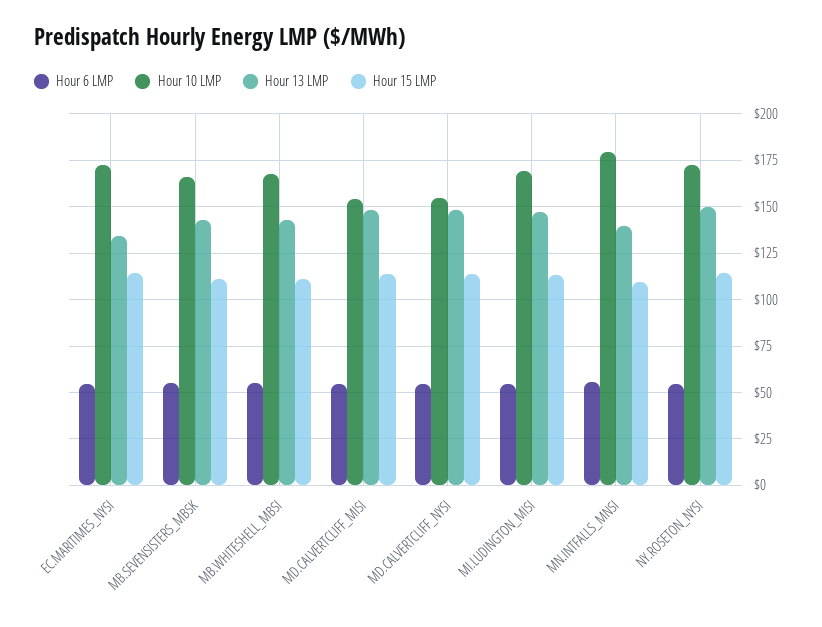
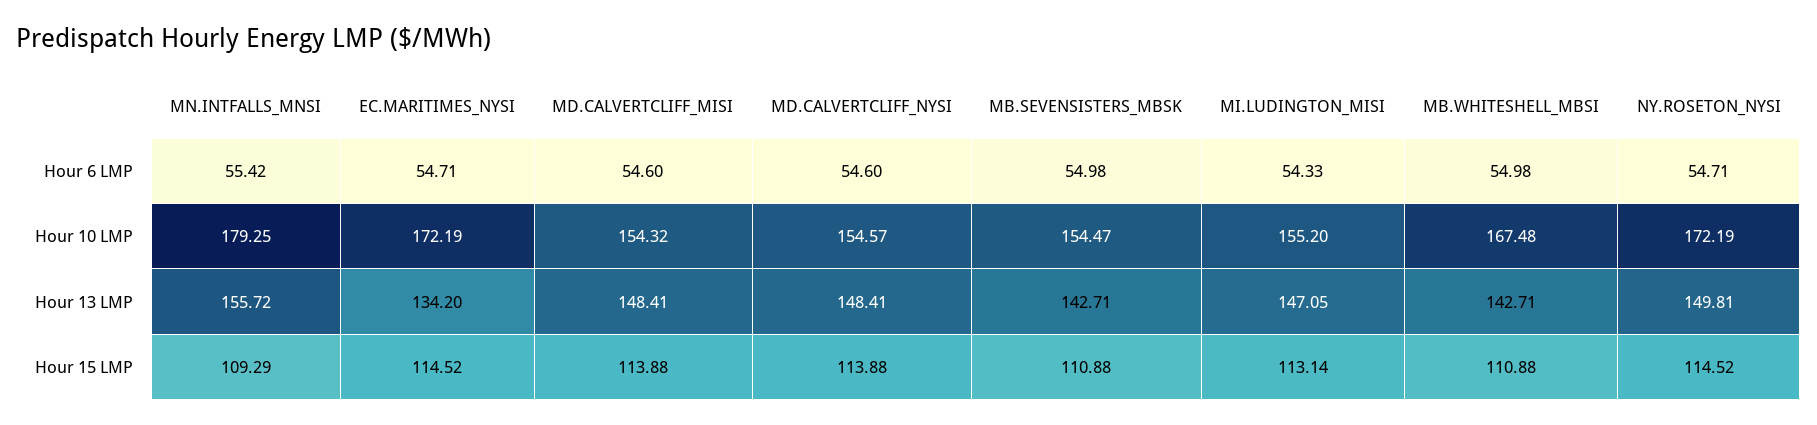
Hour 10 LMP, MB.SEVENSISTERS_MBSK: 165 -> 154.47
Hour 10 LMP, MI.LUDINGTON_MISI: 170 -> 155.2
Hour 13 LMP, MN.INTFALLS_MNSI: 140 -> 155.72

